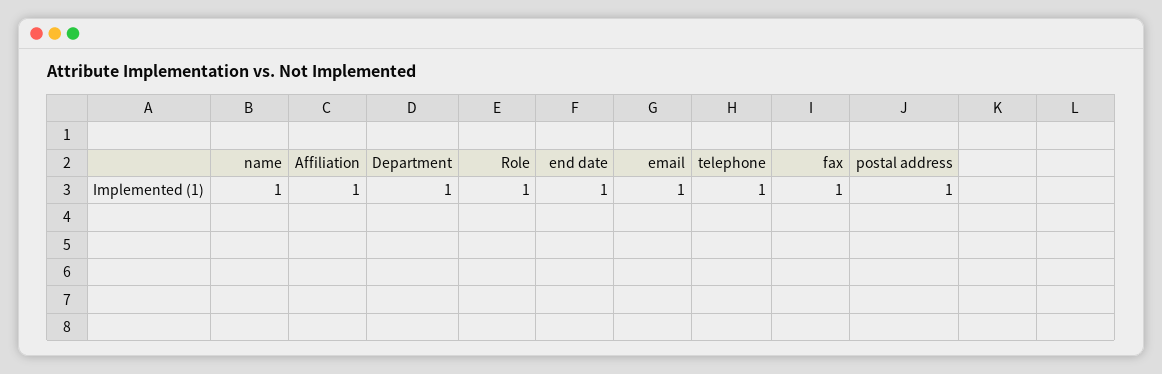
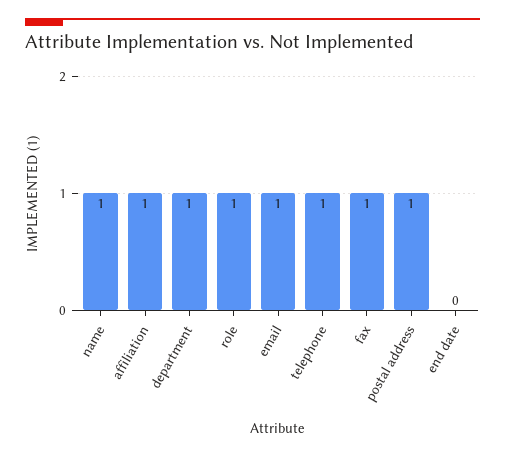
end date: 1 -> 0

